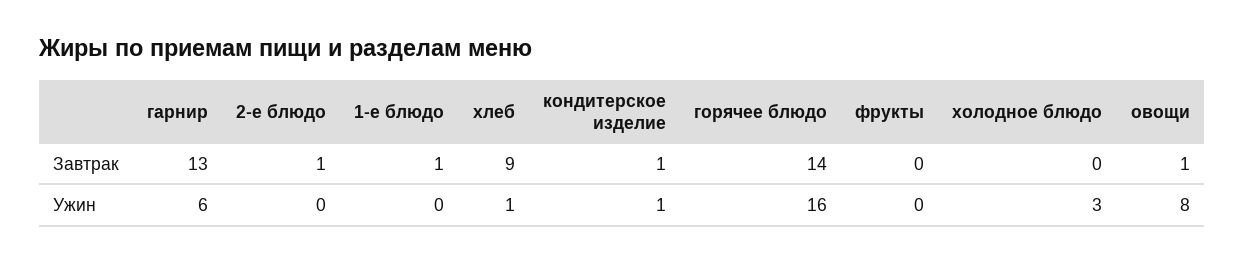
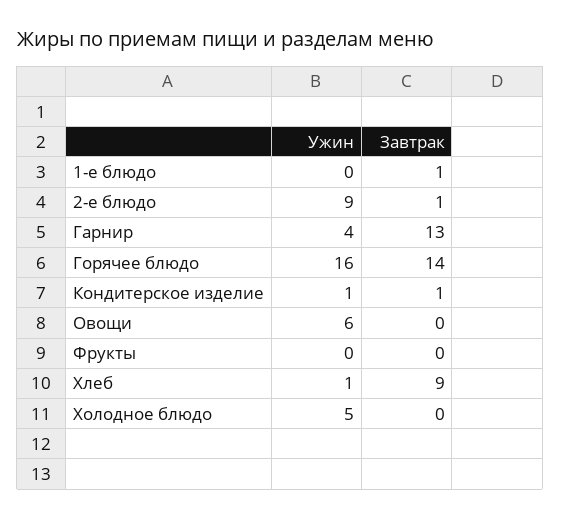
овощи, Завтрак: 1 -> 0
гарнир, Ужин: 6 -> 4
2-е блюдо, Ужин: 0 -> 9
холодное блюдо, Ужин: 3 -> 5
овощи, Ужин: 8 -> 6

